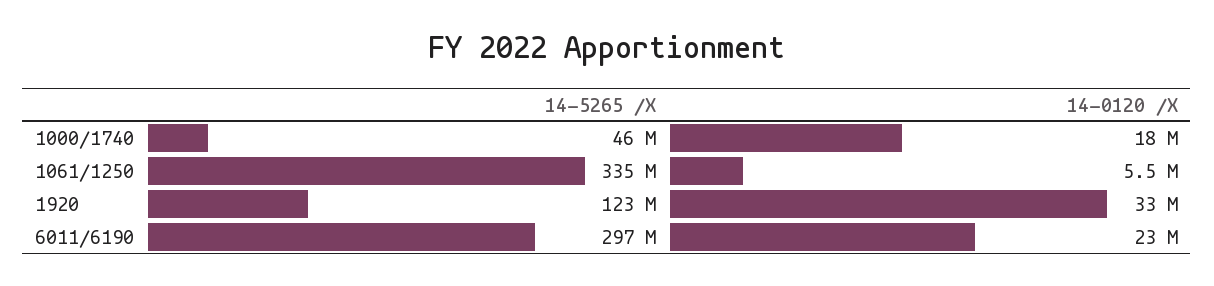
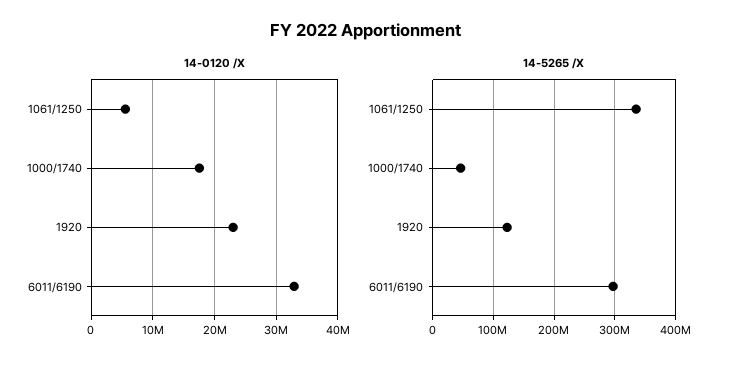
14-0120 /X, 1920: 33000000 -> 23000000
14-0120 /X, 6011/6190: 23000000 -> 33000000

